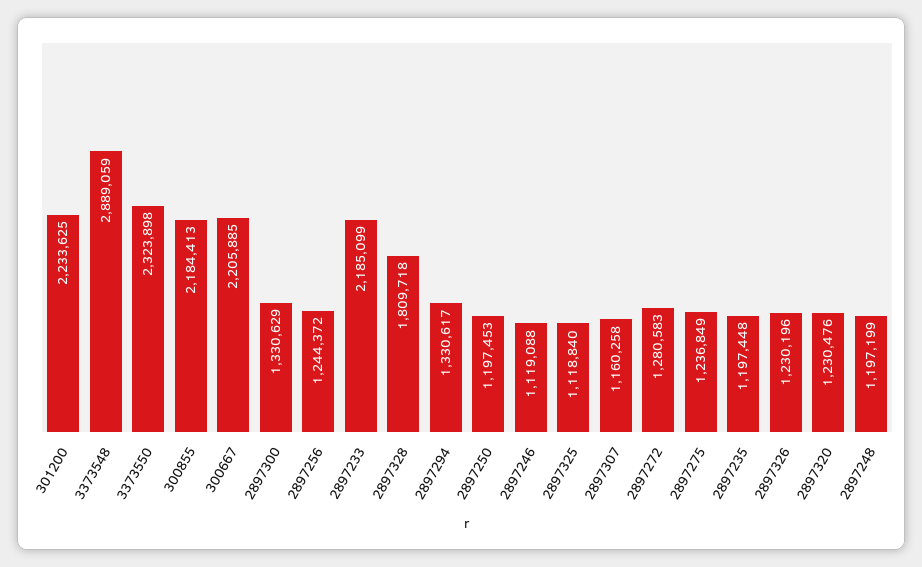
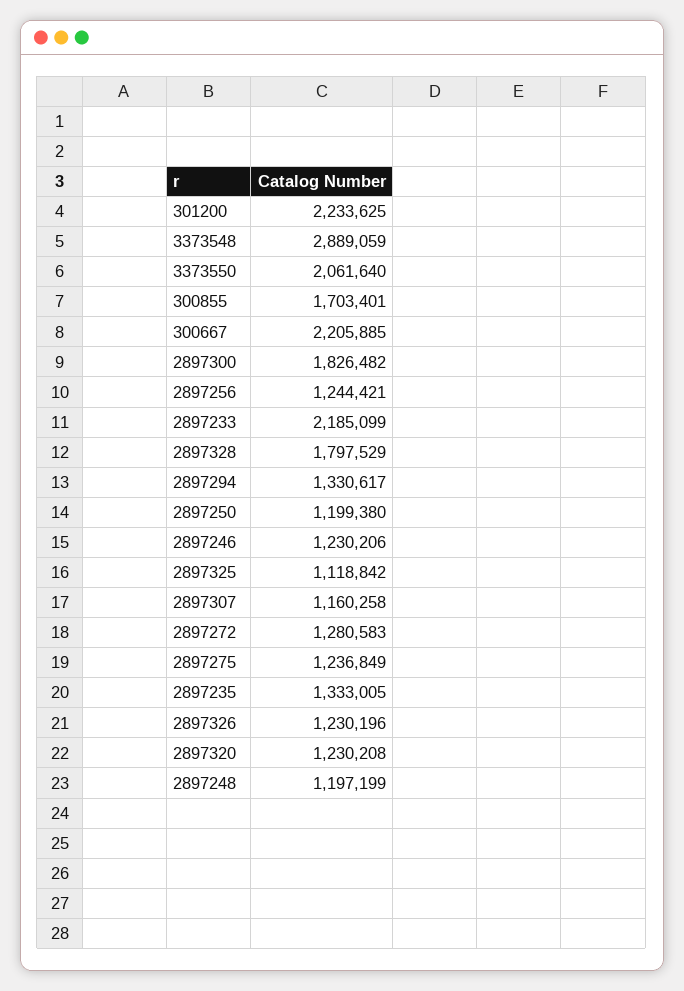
3373550: 2323898 -> 2061640
300855: 2184413 -> 1703401
2897300: 1330629 -> 1826482
2897256: 1244372 -> 1244421
2897328: 1809718 -> 1797529
2897250: 1197453 -> 1199380
2897246: 1119088 -> 1230206
2897325: 1118840 -> 1118842
2897235: 1197448 -> 1333005
2897320: 1230476 -> 1230208

